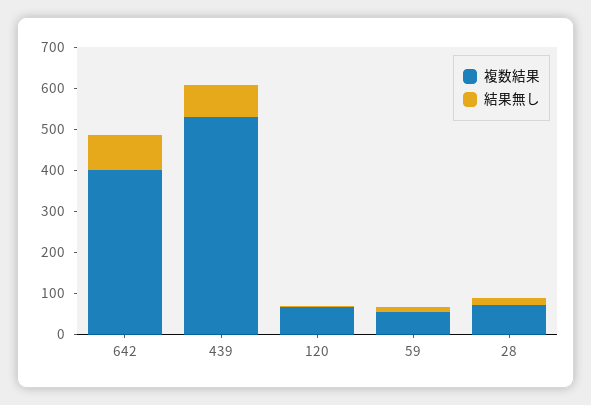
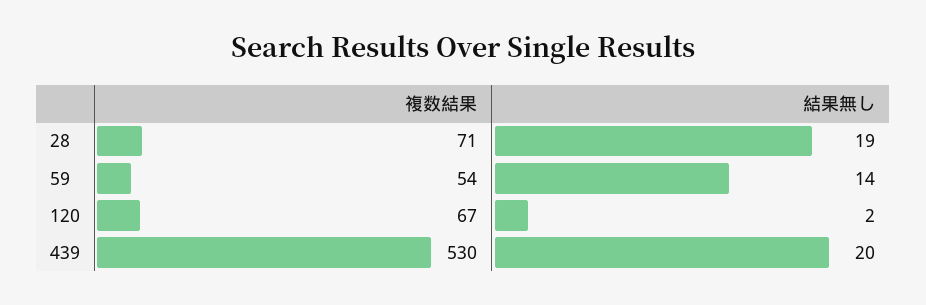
複数結果, 642: 400 -> none
結果無し, 642: 80 -> none
結果無し, 439: 80 -> 20

